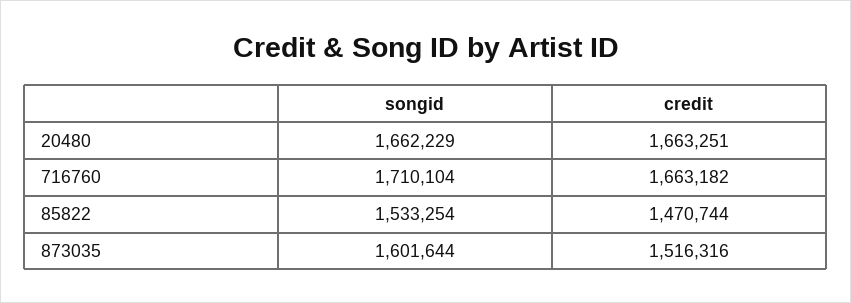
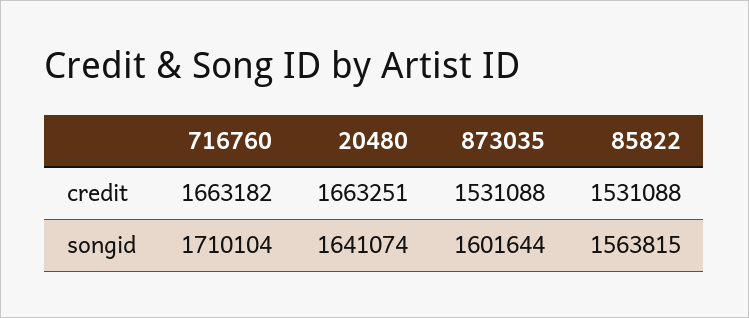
songid, 20480: 1662229 -> 1641074
songid, 85822: 1533254 -> 1563815
credit, 85822: 1470744 -> 1531088
credit, 873035: 1516316 -> 1531088

